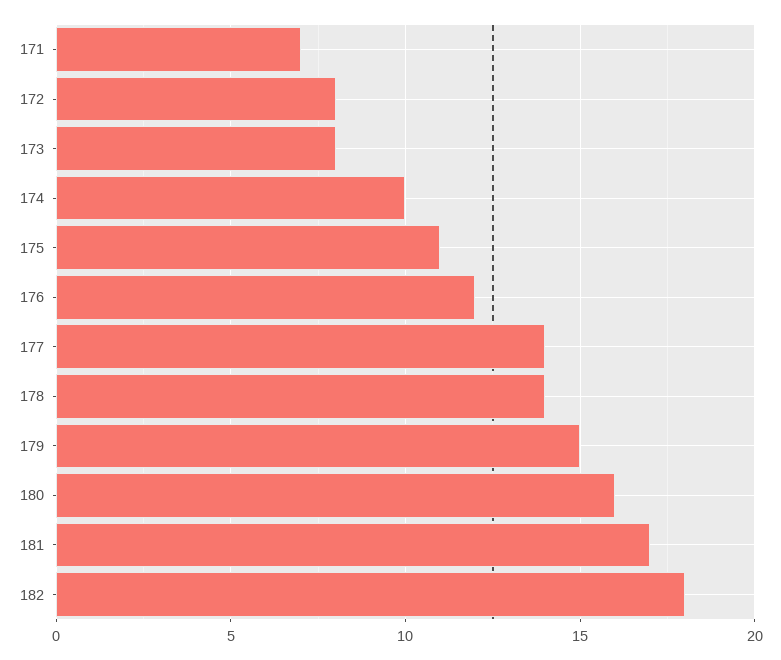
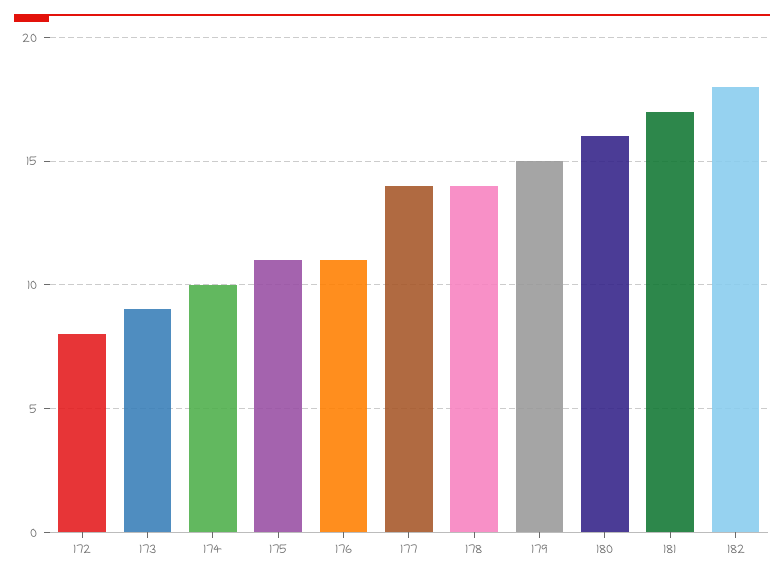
171: 7 -> none
173: 8 -> 9
176: 12 -> 11

